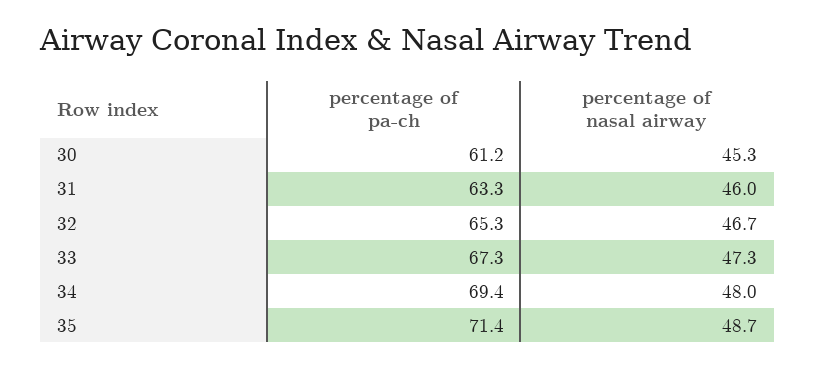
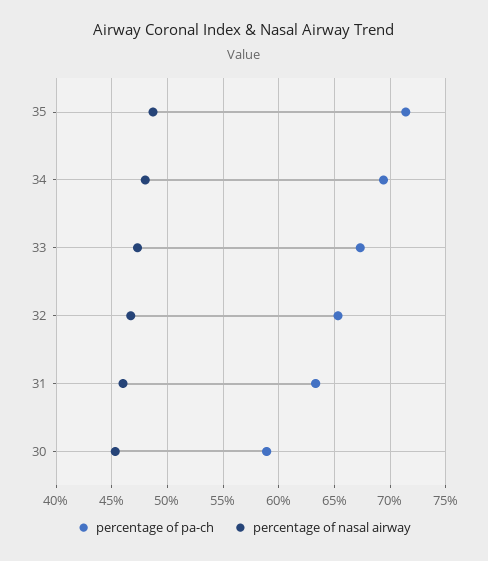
percentage of pa-ch, 30: 61.2 -> 59

